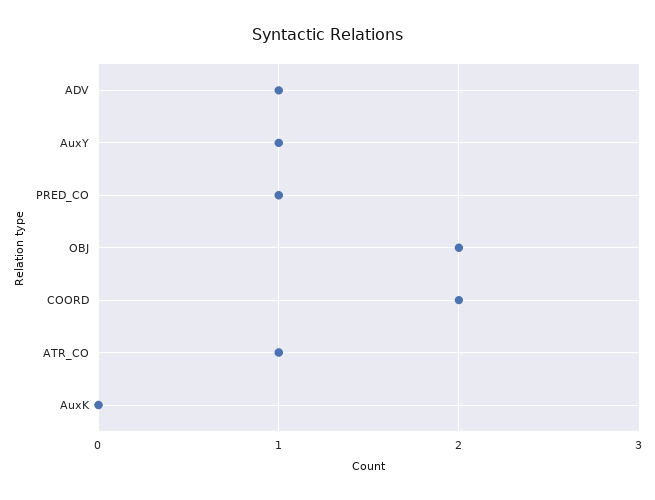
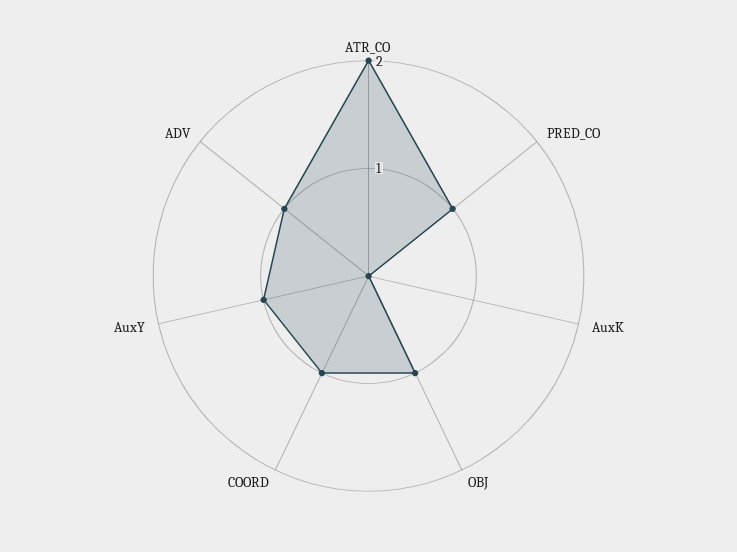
OBJ: 2 -> 1
COORD: 2 -> 1
ATR_CO: 1 -> 2

